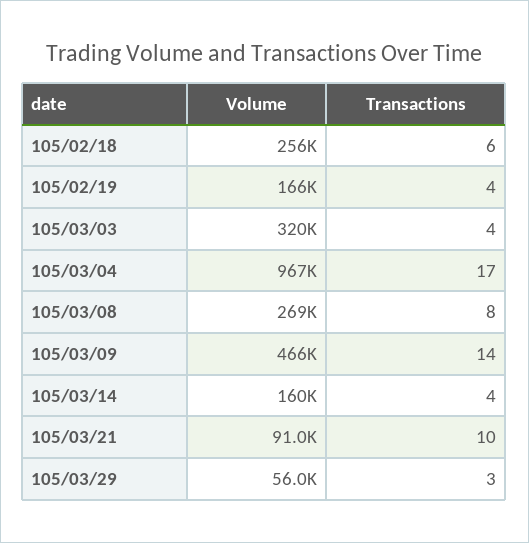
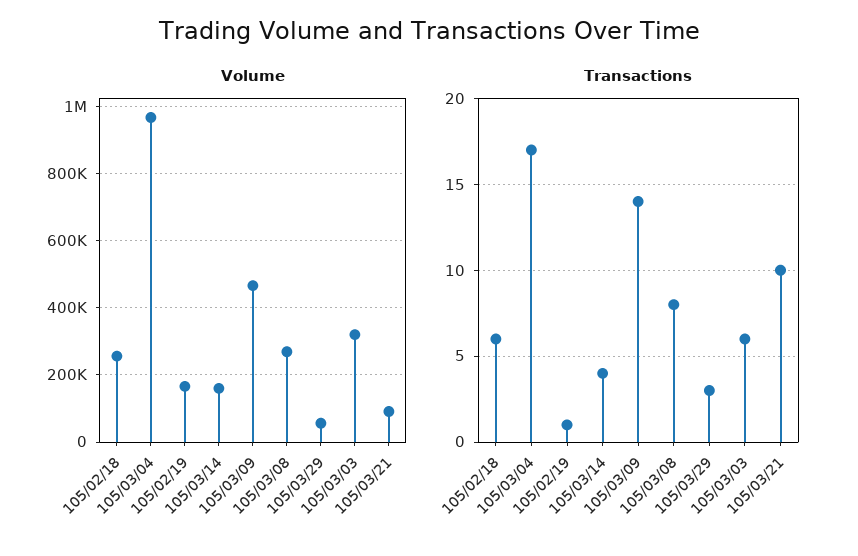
Transactions, 105/02/19: 4 -> 1
Transactions, 105/03/03: 4 -> 6

